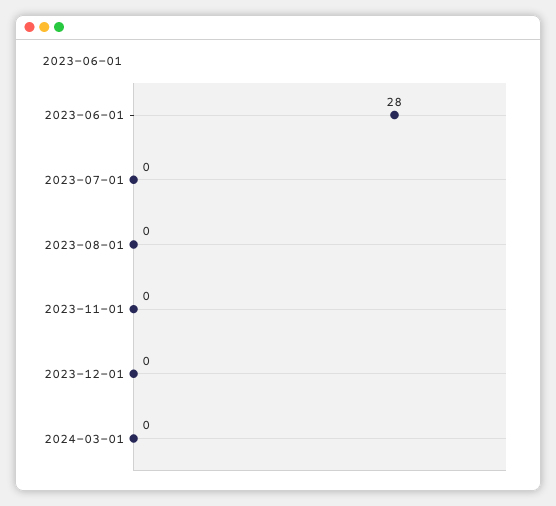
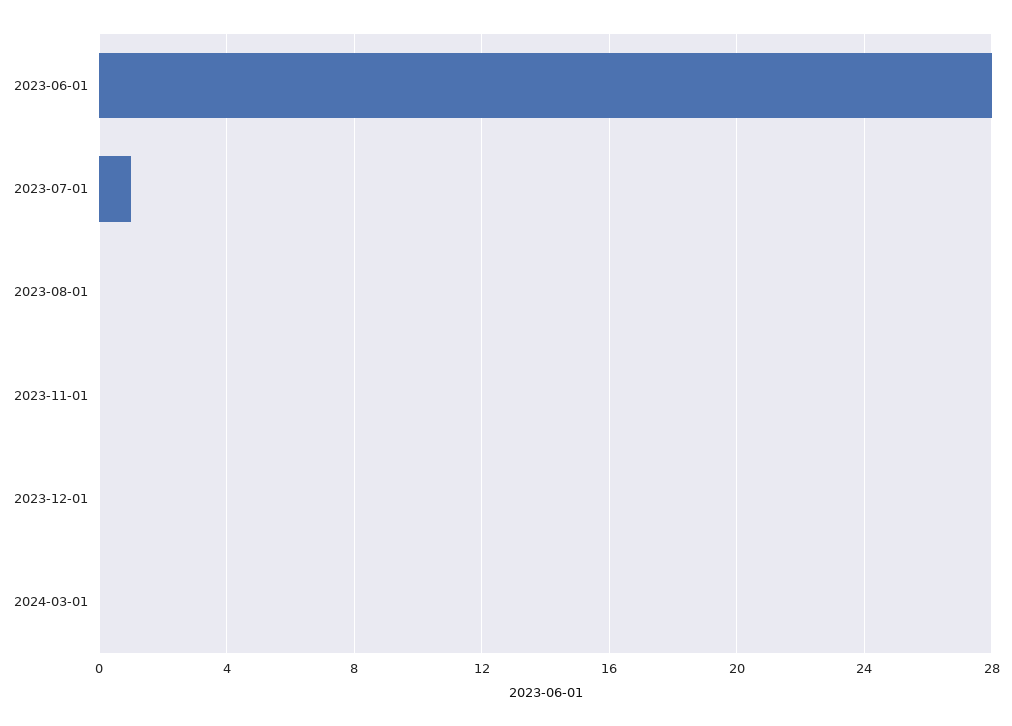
2023-07-01: 0 -> 1

